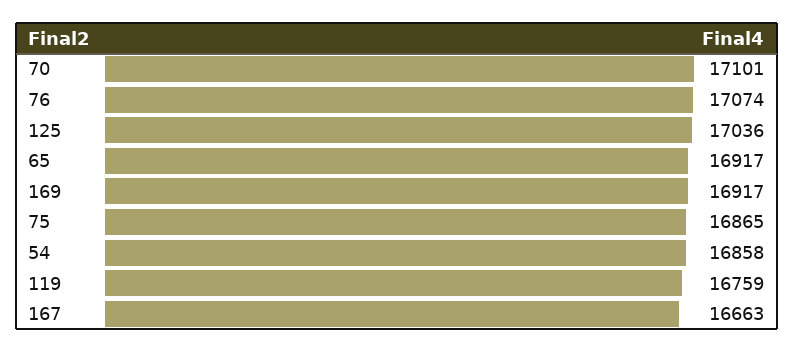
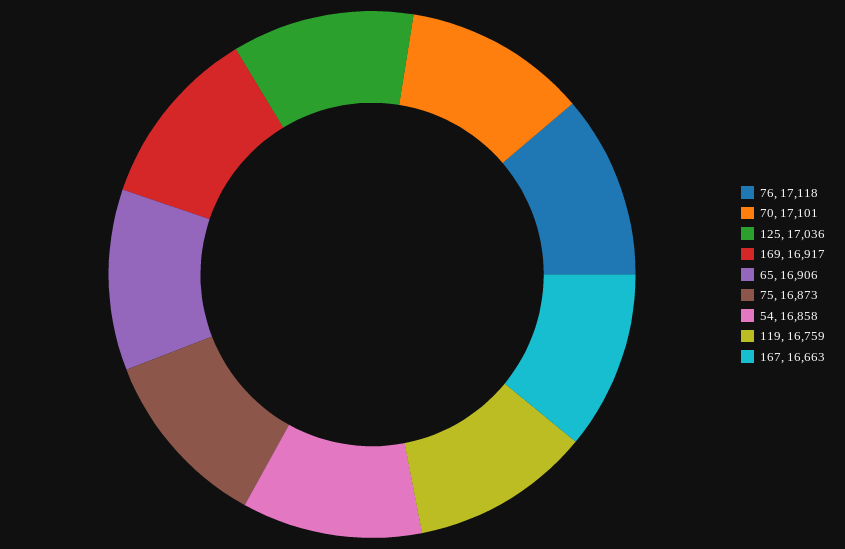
76: 17074 -> 17118
65: 16917 -> 16906
75: 16865 -> 16873

